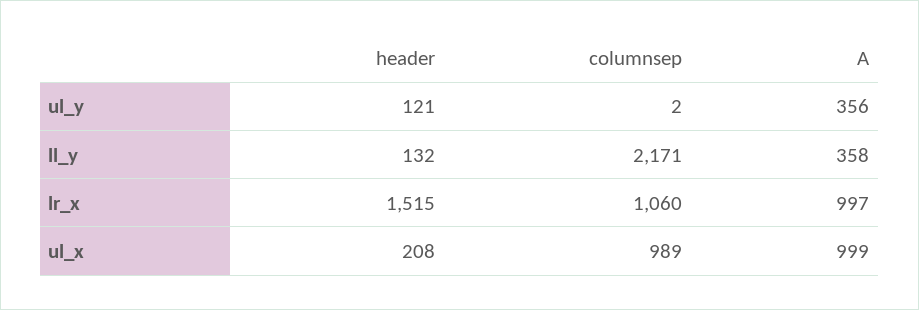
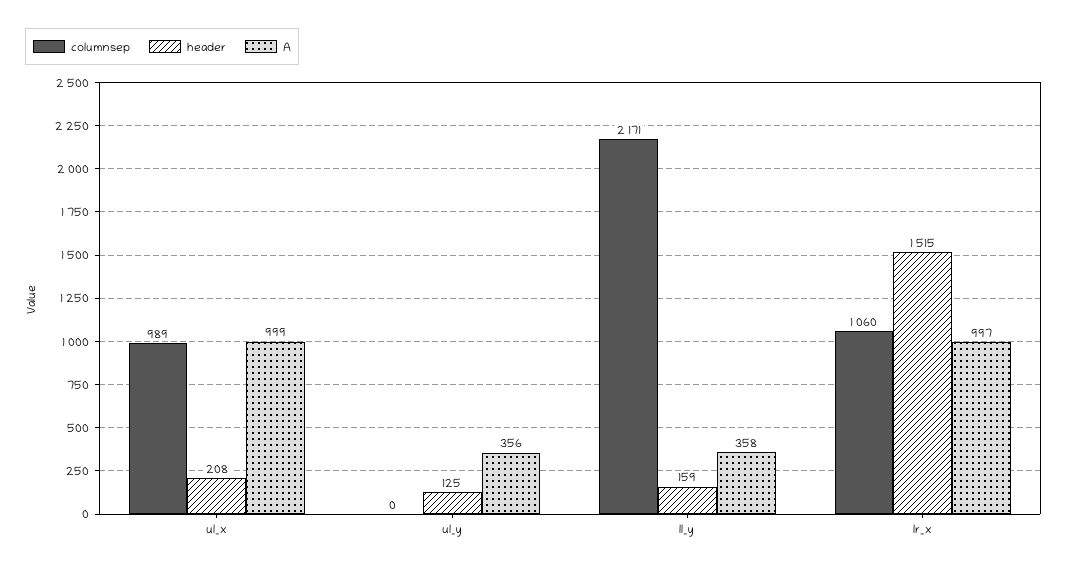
header, ul_y: 121 -> 125
columnsep, ul_y: 2 -> 0
header, ll_y: 132 -> 159

